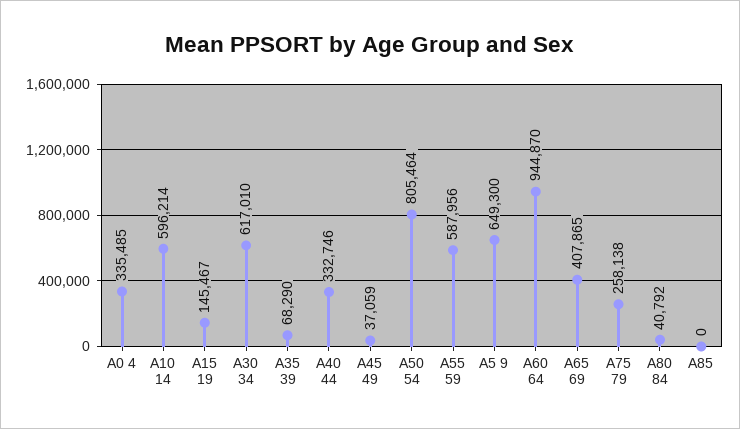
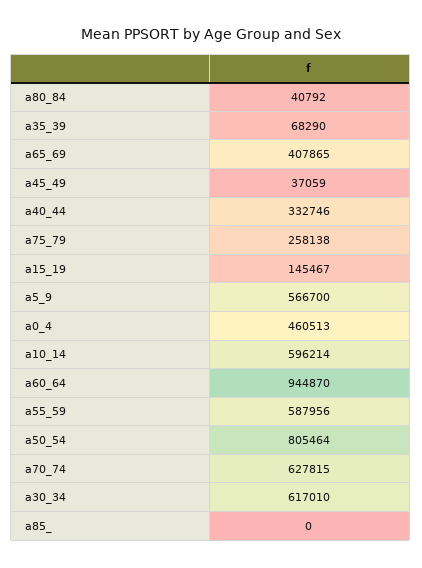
A0 4: 335485 -> 460513
A5 9: 649300 -> 566700
a70_74: none -> 627815

